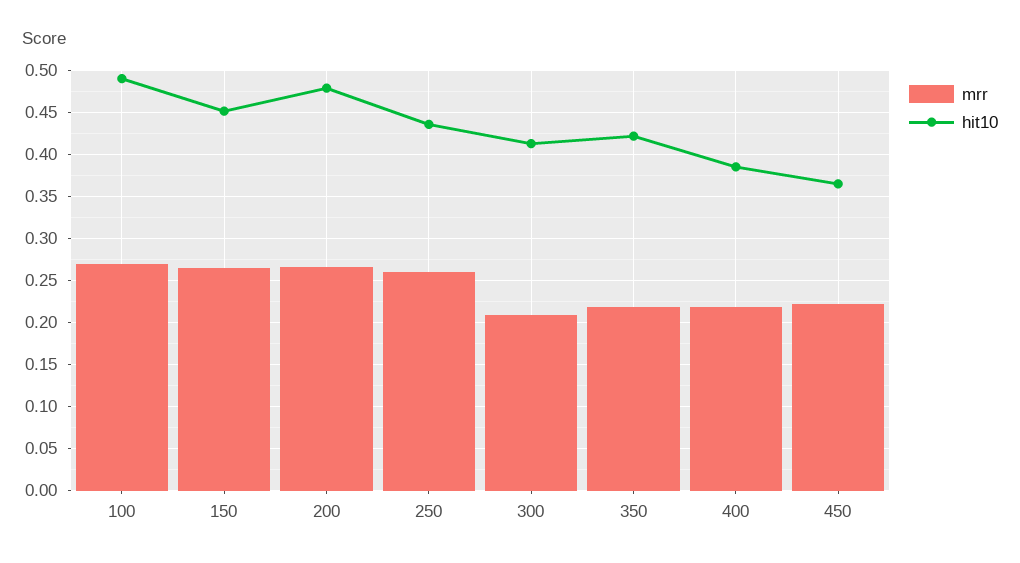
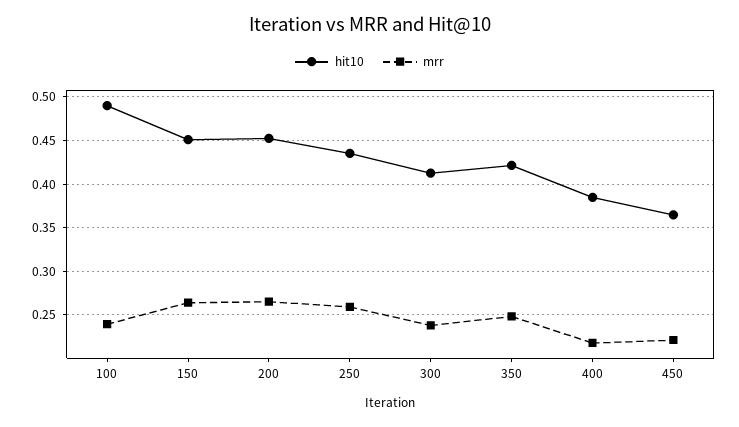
mrr, 100: 0.27 -> 0.24
hit10, 200: 0.48 -> 0.45
mrr, 300: 0.21 -> 0.24
mrr, 350: 0.22 -> 0.25

